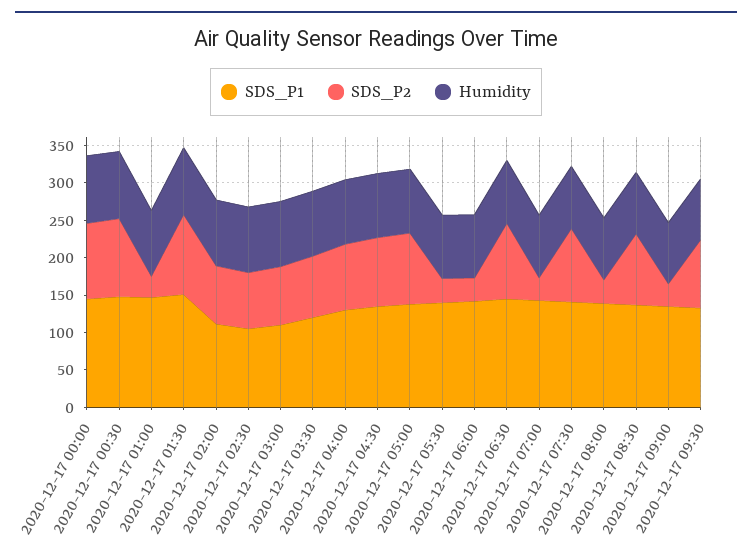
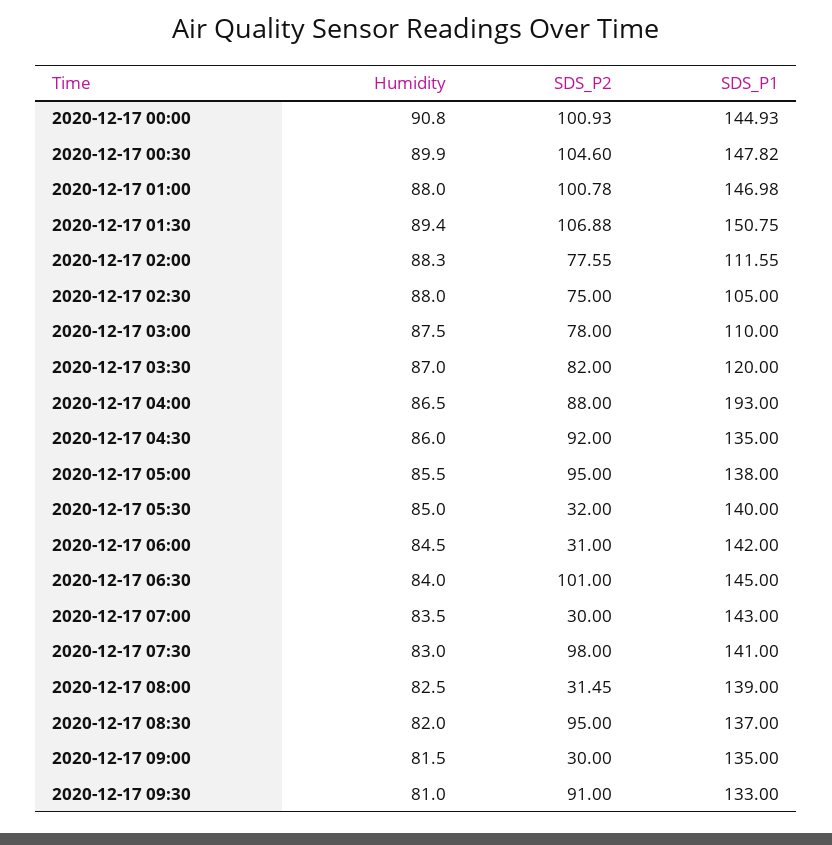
SDS_P2, 2020-12-17 01:00: 25 -> 100.78
SDS_P1, 2020-12-17 04:00: 125 -> 193

